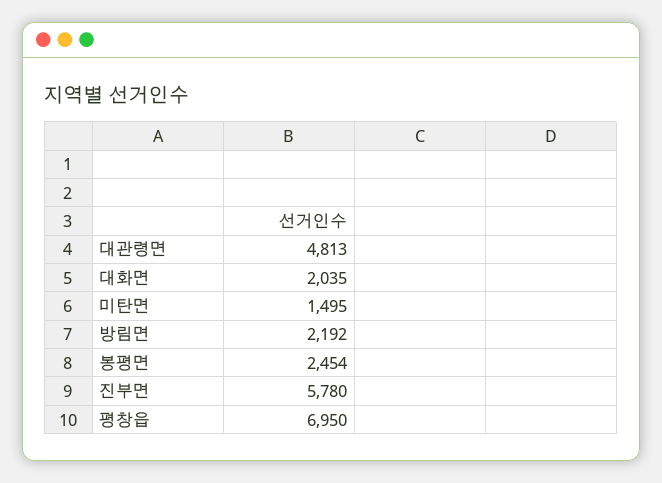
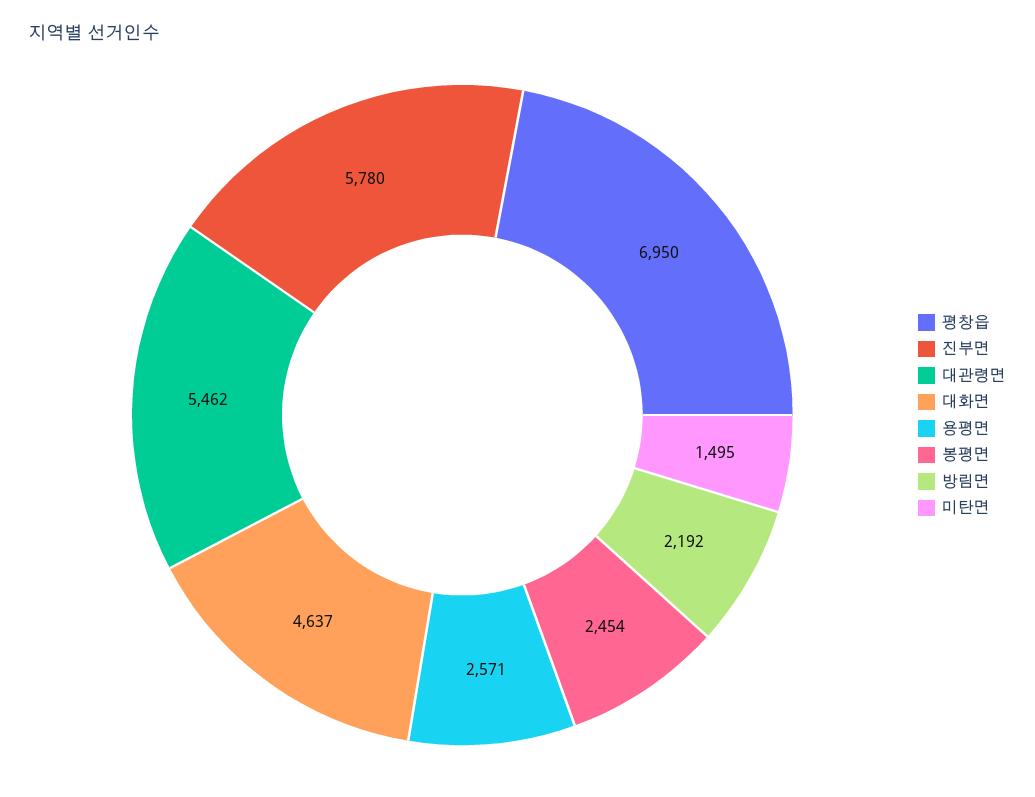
대관령면: 4813 -> 5462
대화면: 2035 -> 4637
용평면: none -> 2571

